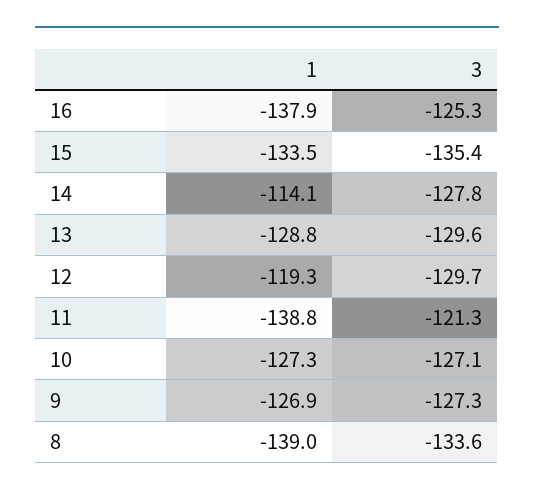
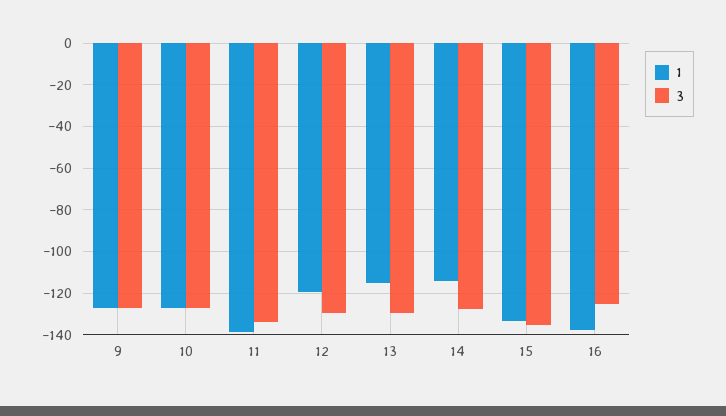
1, 13: -128.8 -> -115
3, 11: -121.3 -> -135
1, 8: -139 -> none
3, 8: -133.6 -> none

